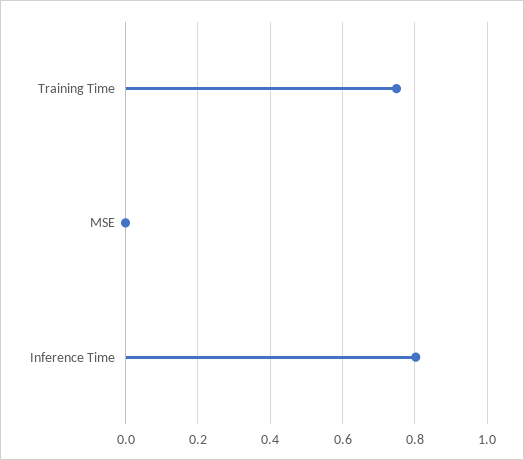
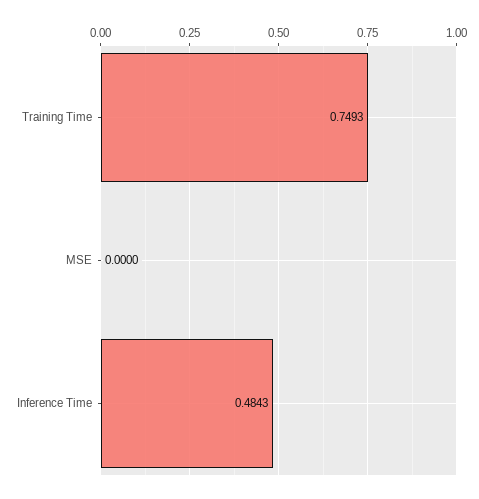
Inference Time: 0.8 -> 0.4843

